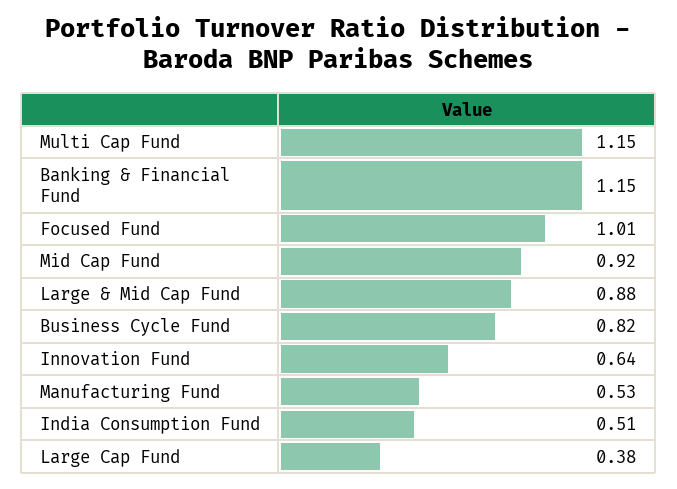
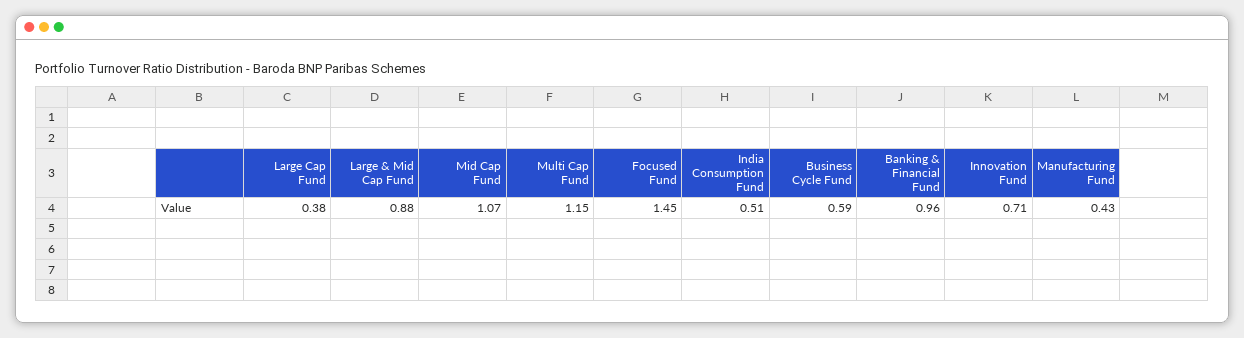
Banking & Financial Fund: 1.15 -> 0.96
Focused Fund: 1.01 -> 1.45
Mid Cap Fund: 0.92 -> 1.07
Business Cycle Fund: 0.82 -> 0.59
Innovation Fund: 0.64 -> 0.71
Manufacturing Fund: 0.53 -> 0.43

